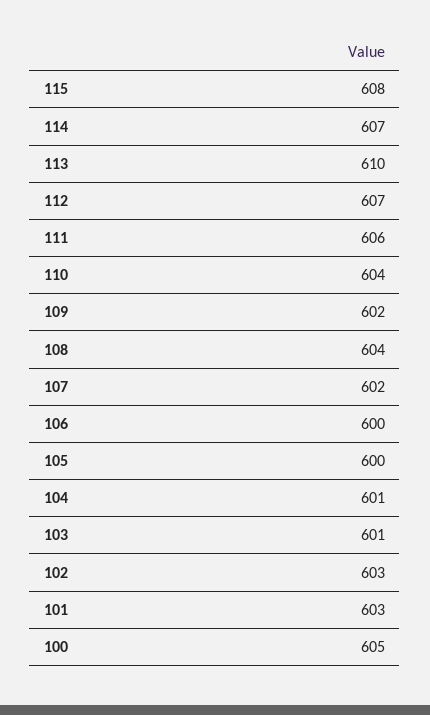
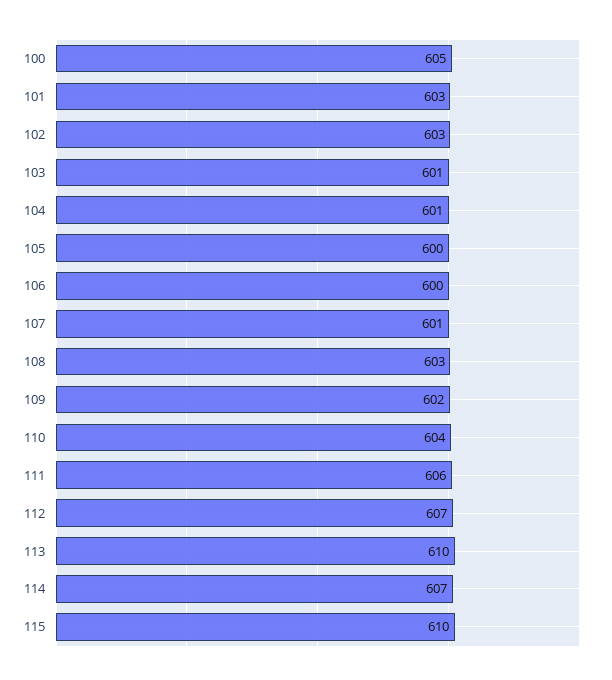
115: 608 -> 610
108: 604 -> 603
107: 602 -> 601

